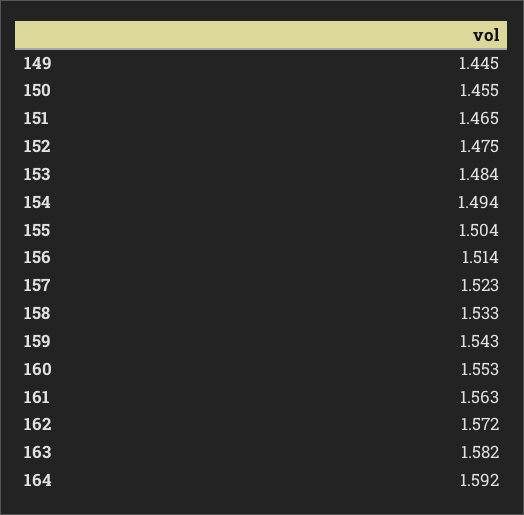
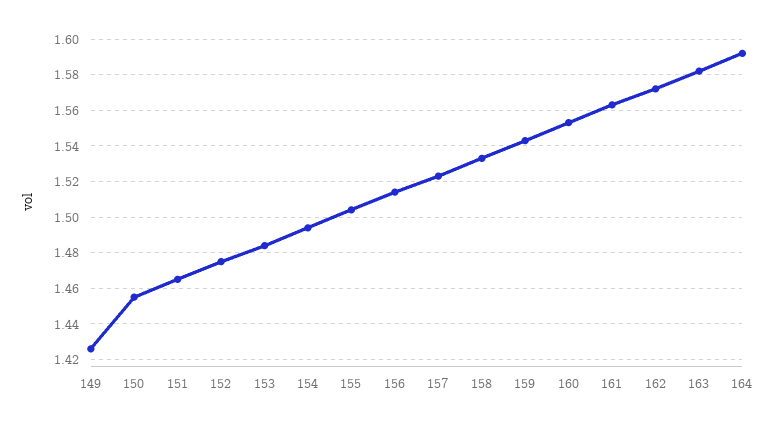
149: 1.445 -> 1.425

